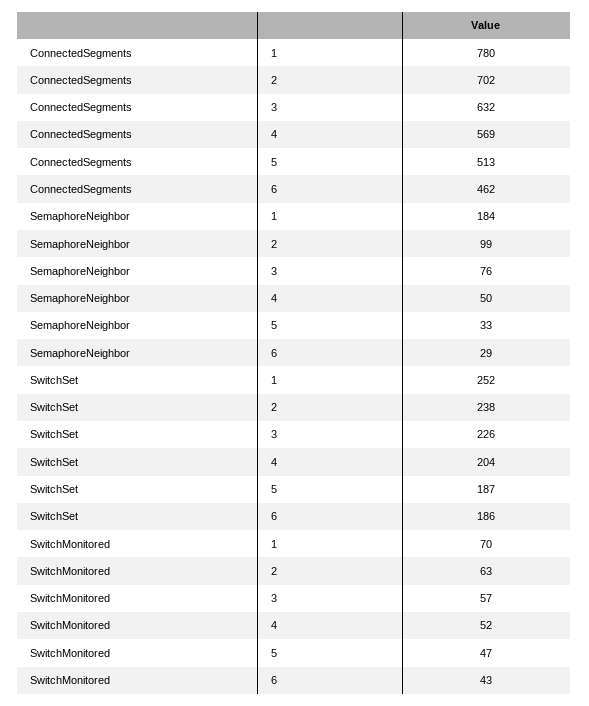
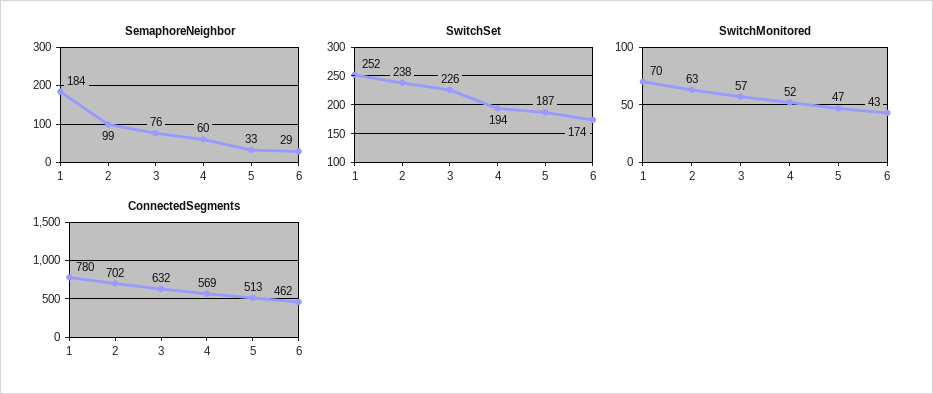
SemaphoreNeighbor, 4: 50 -> 60
SwitchSet, 4: 204 -> 194
SwitchSet, 6: 186 -> 174

